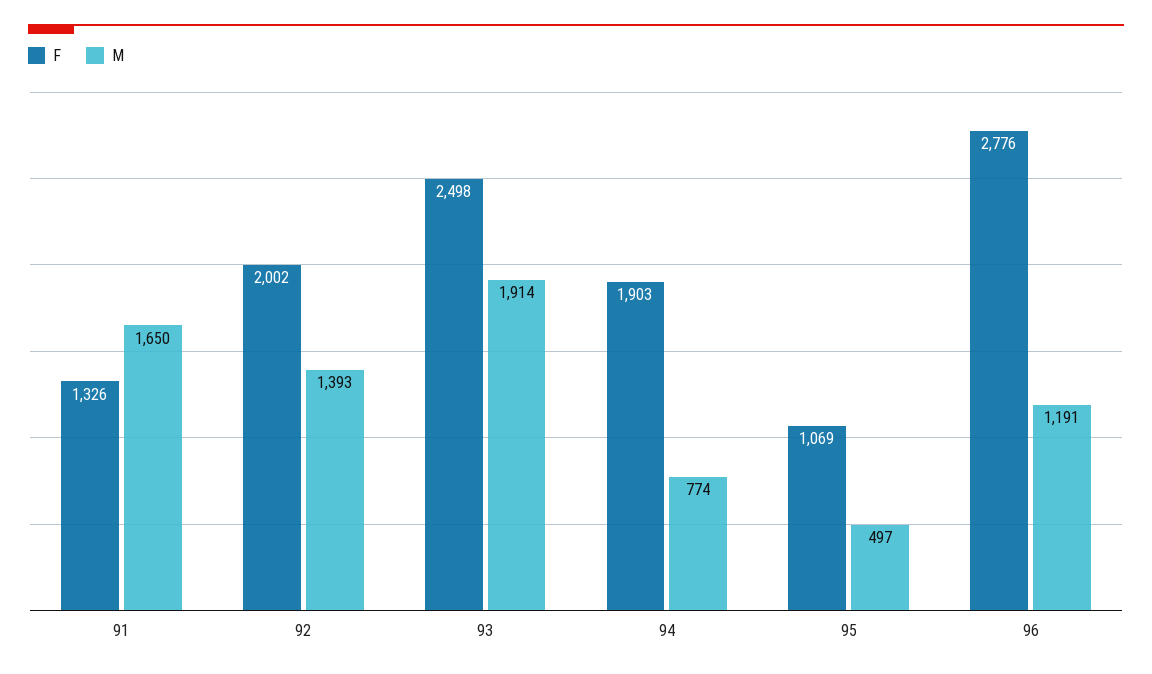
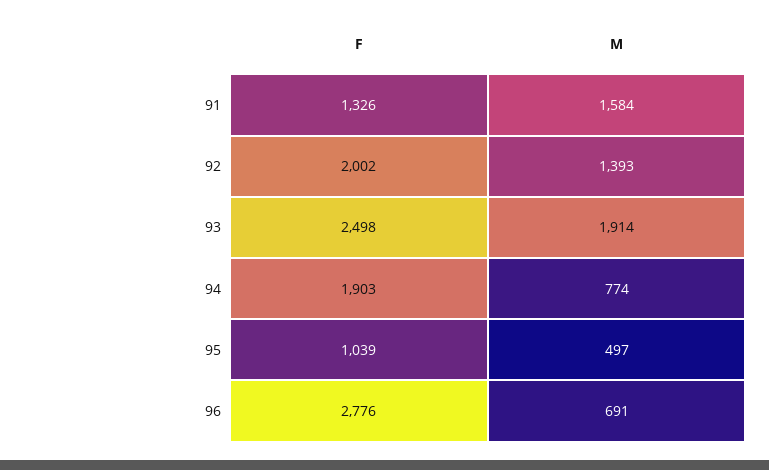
M, 91: 1650 -> 1584
F, 95: 1069 -> 1039
M, 96: 1191 -> 691

